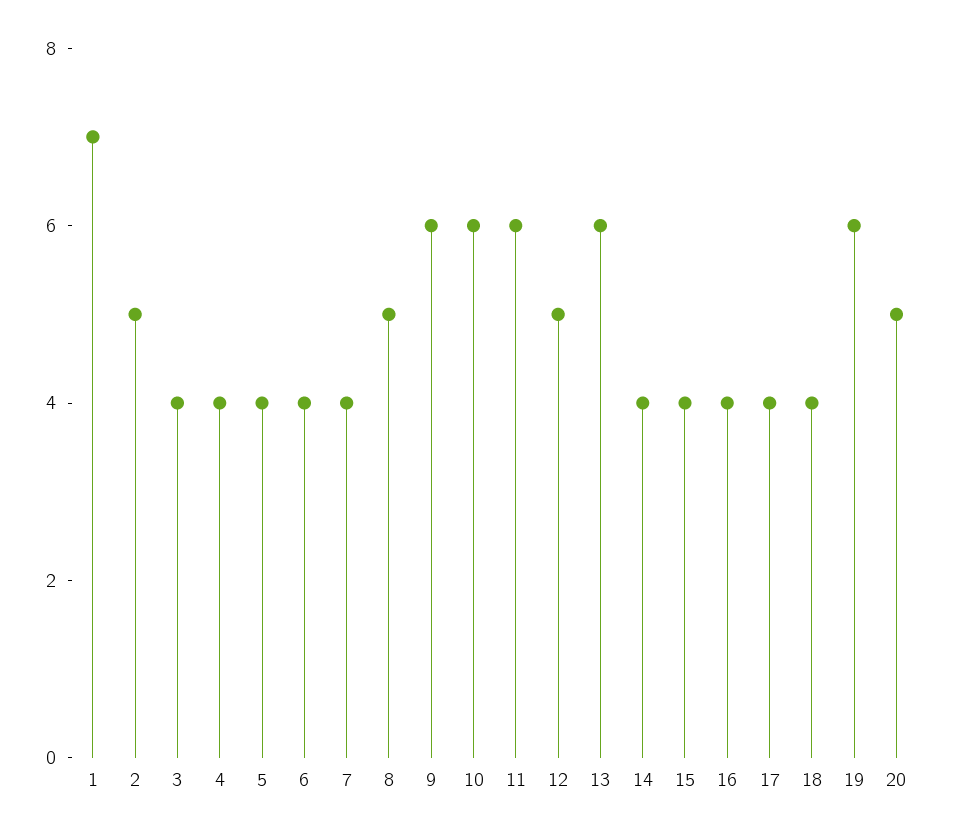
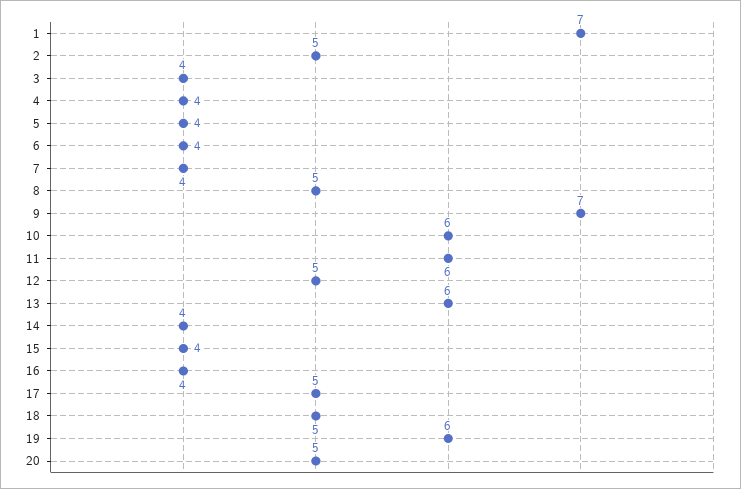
9: 6 -> 7
17: 4 -> 5
18: 4 -> 5

